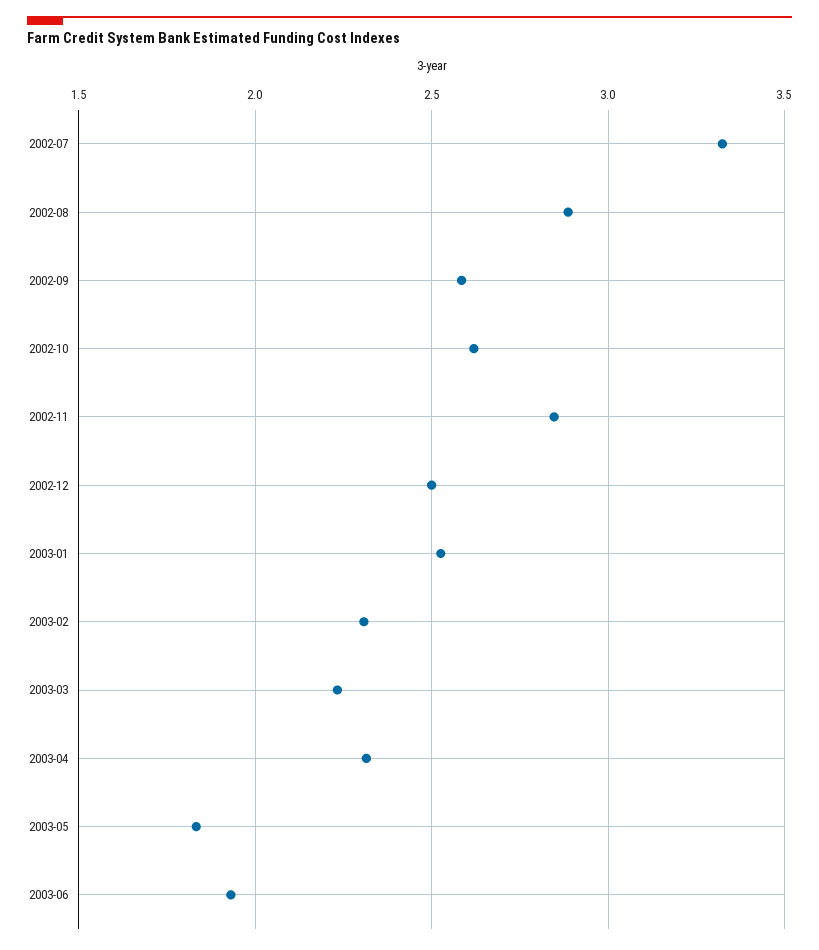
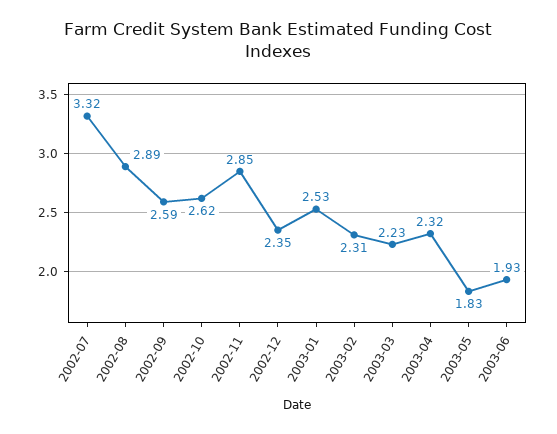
2002-12: 2.5 -> 2.35

